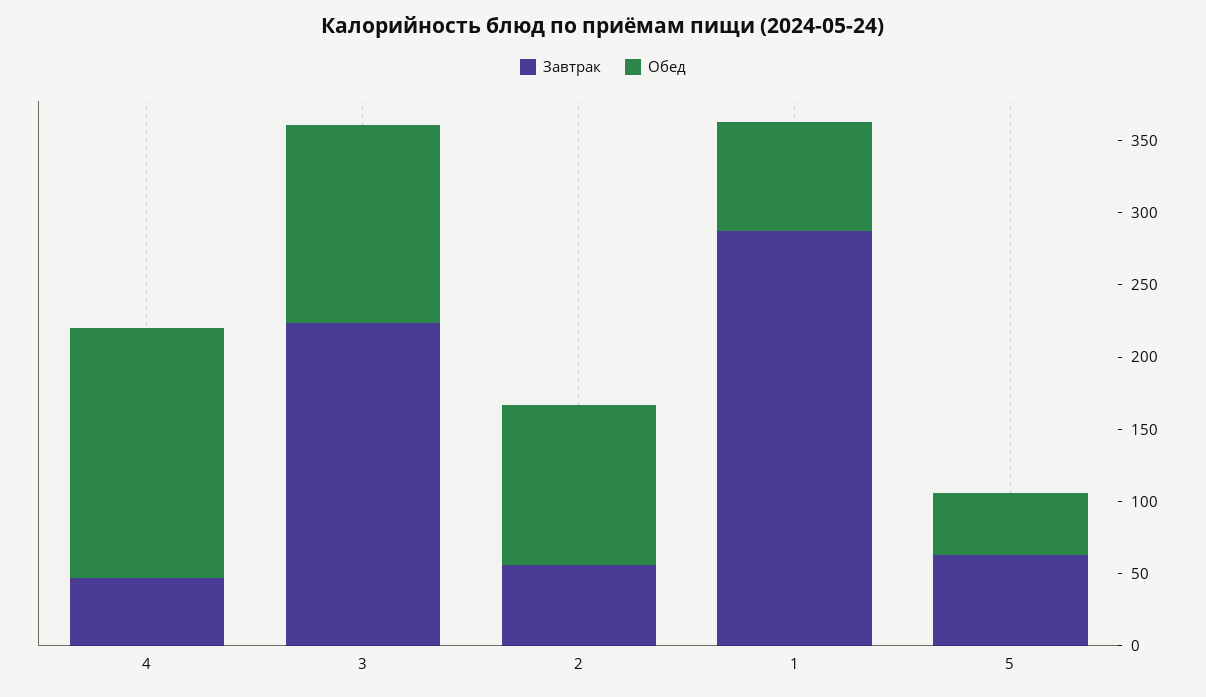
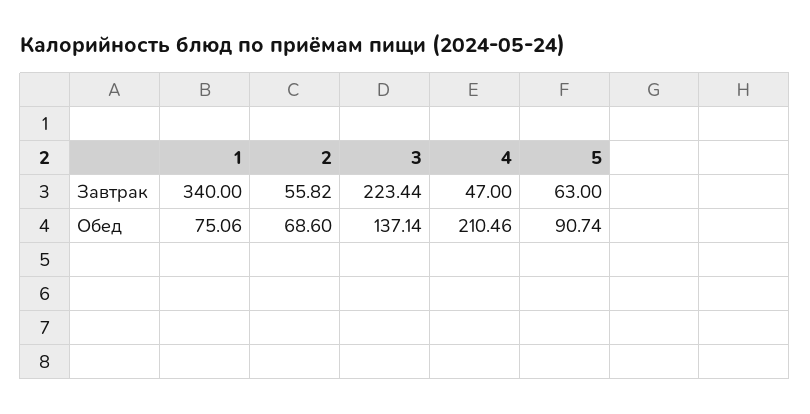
Обед, 4: 170 -> 210.46
Обед, 2: 110 -> 68.6
Завтрак, 1: 290 -> 340
Обед, 5: 40 -> 90.74

